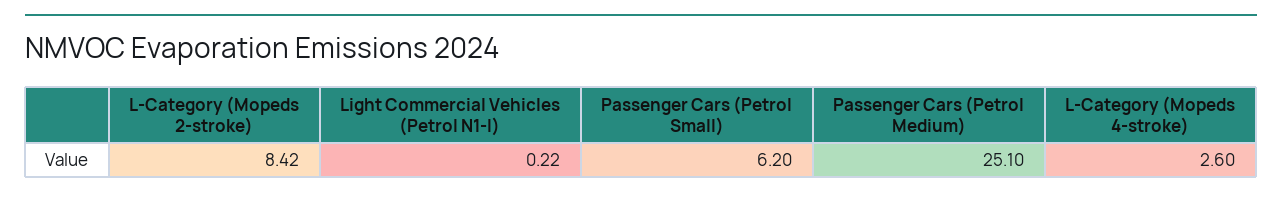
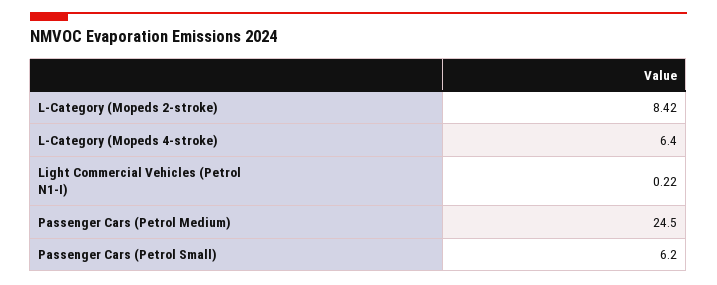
Passenger Cars (Petrol Medium): 25.1 -> 24.5
L-Category (Mopeds 4-stroke): 2.6 -> 6.4

